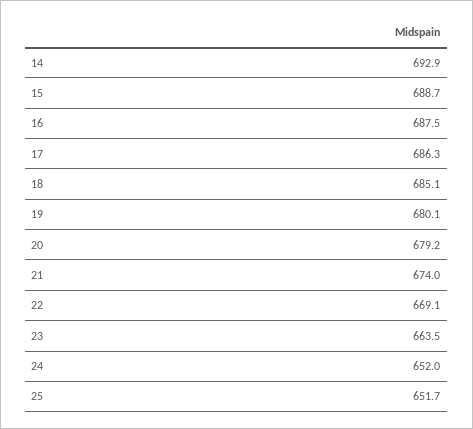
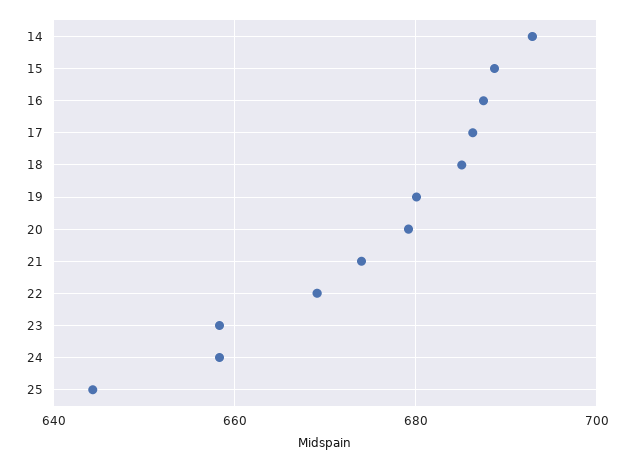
23: 663.5 -> 658
24: 652 -> 658
25: 651.7 -> 644

